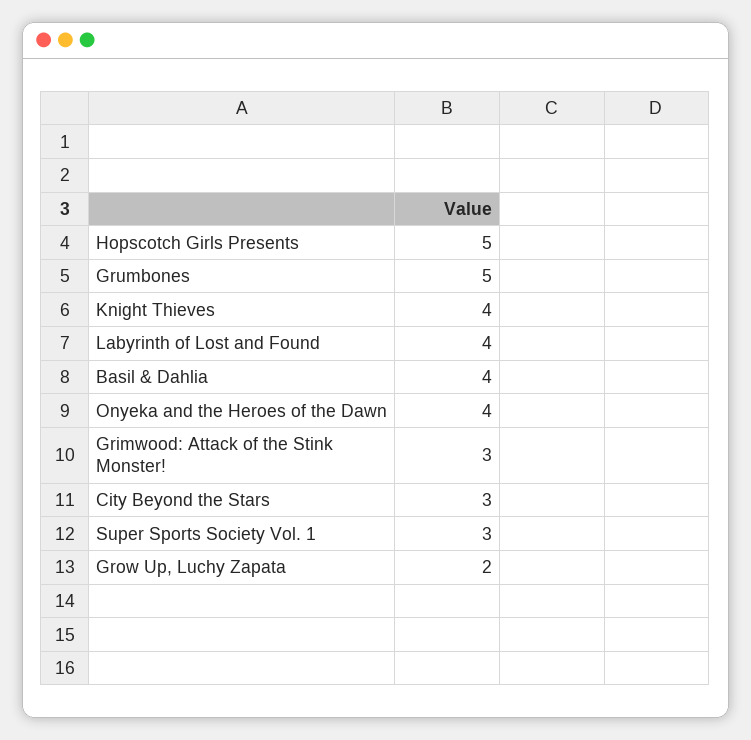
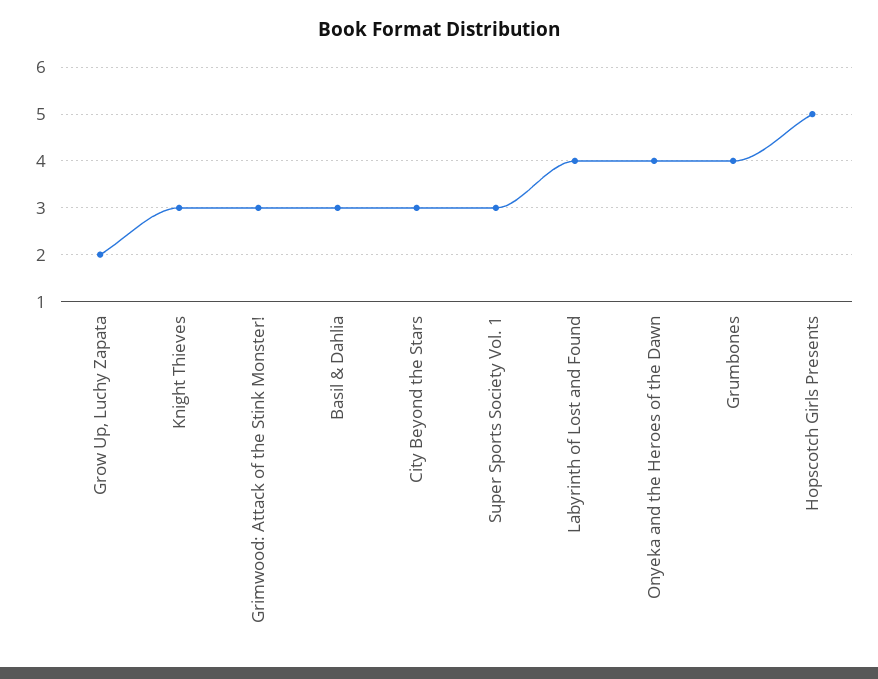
Grumbones: 5 -> 4
Knight Thieves: 4 -> 3
Basil & Dahlia: 4 -> 3

